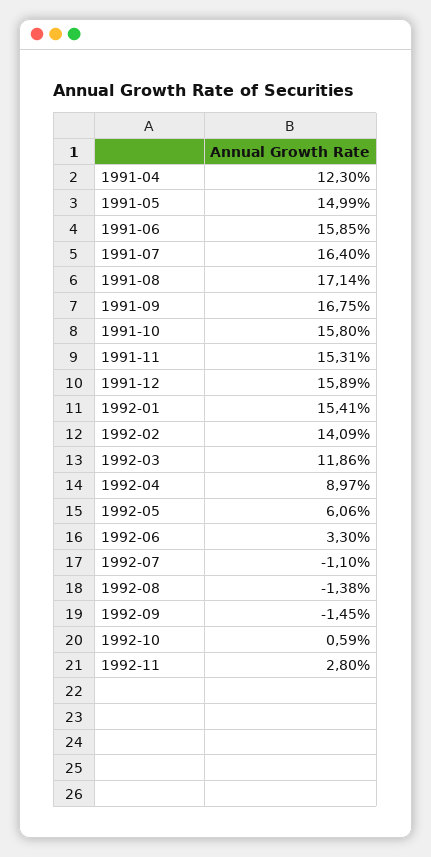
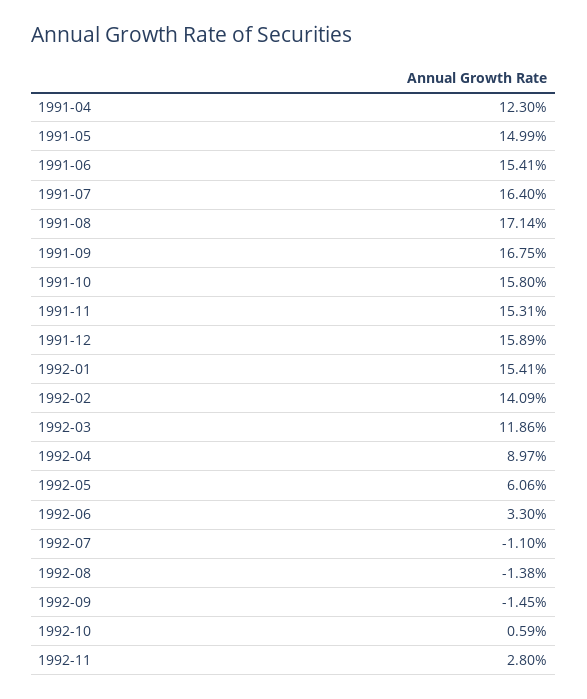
1991-06: 15.85 -> 15.41

